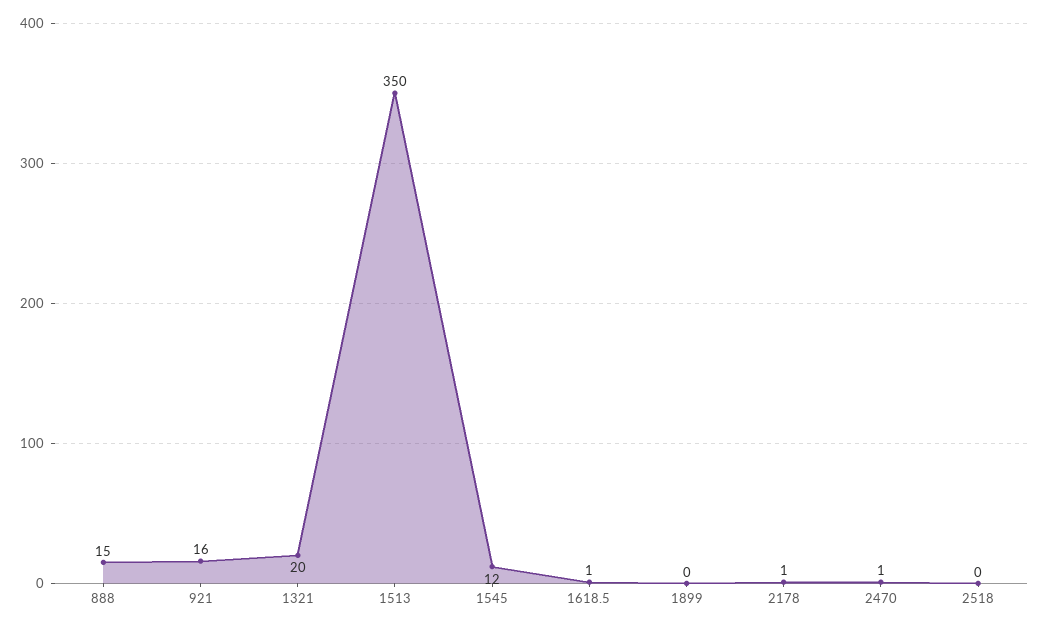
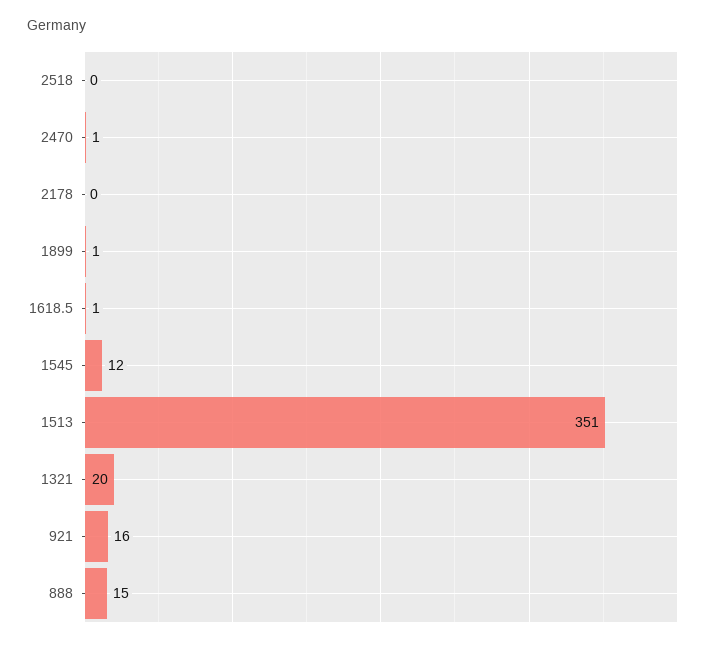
1513: 350 -> 351
1899: 0 -> 1
2178: 1 -> 0

